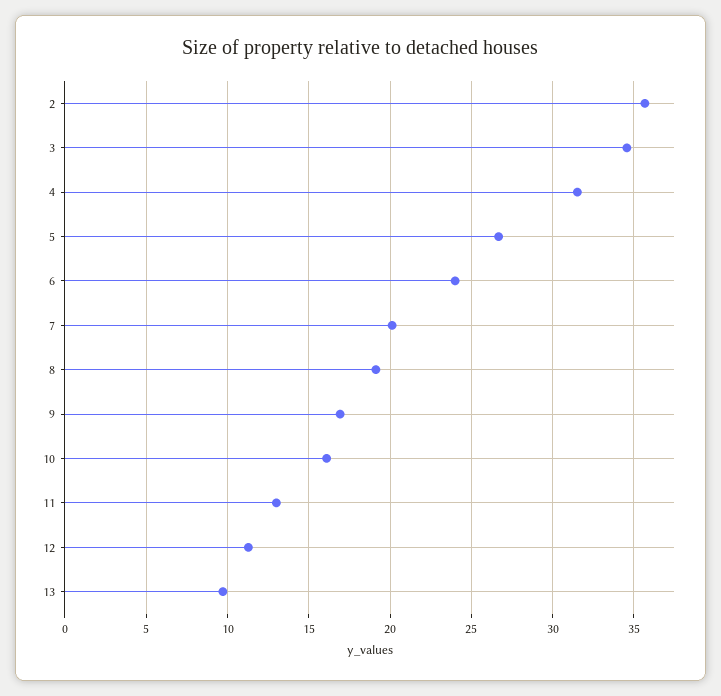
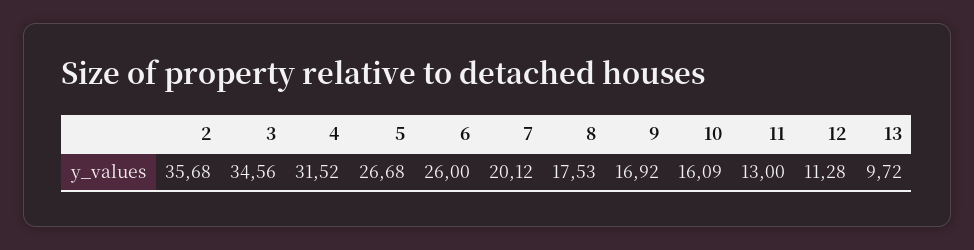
6: 24 -> 26
8: 19 -> 17.53

